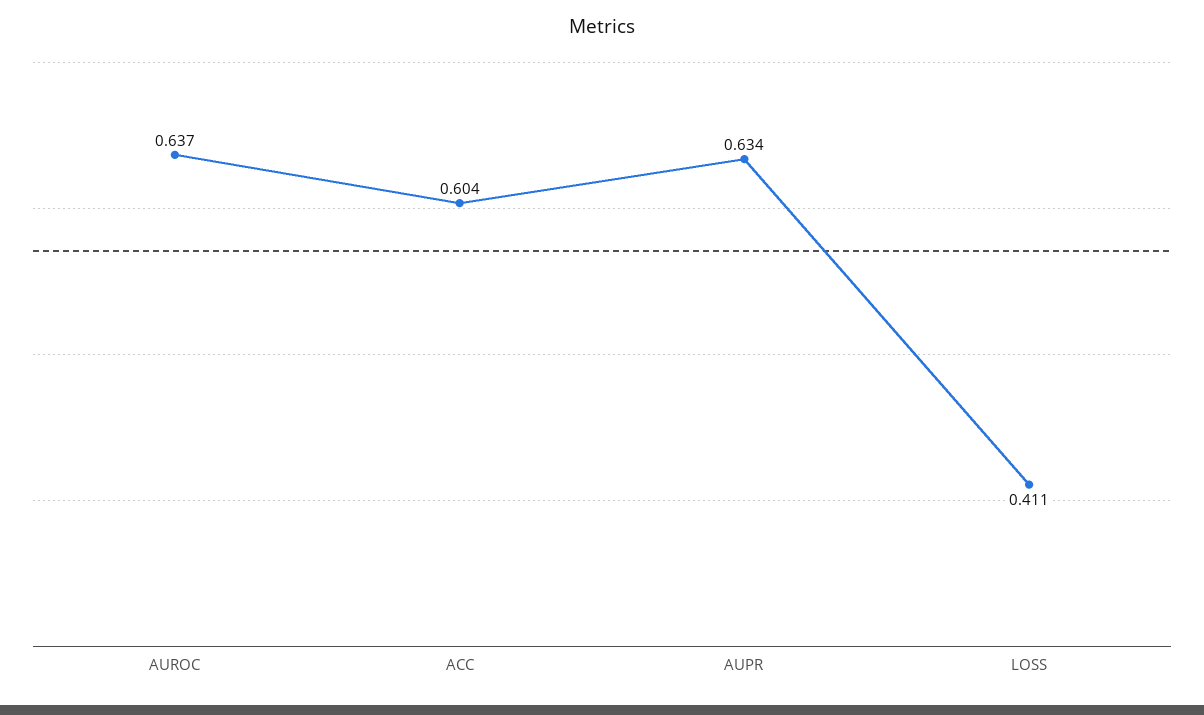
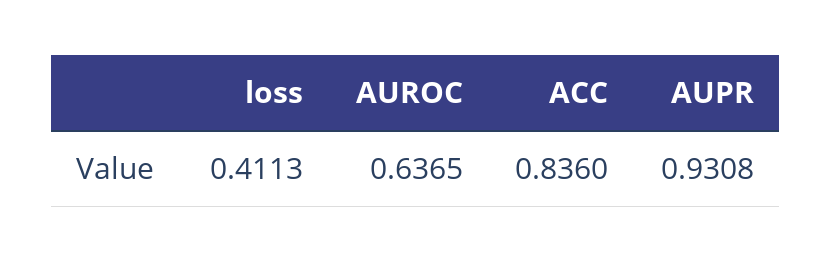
ACC: 0.604 -> 0.836
AUPR: 0.634 -> 0.9308

